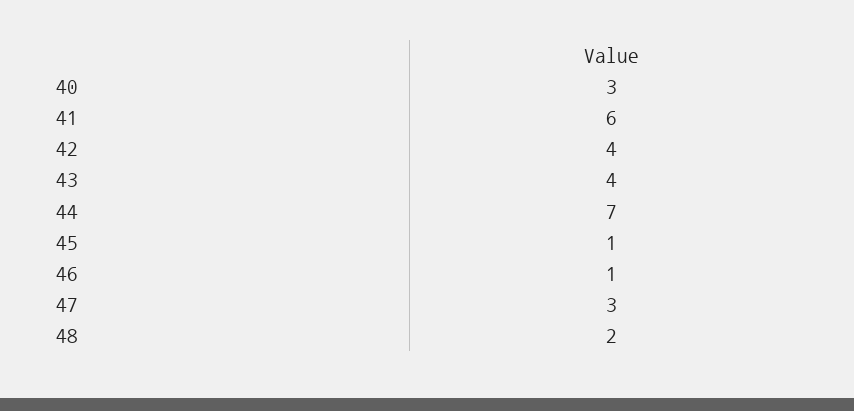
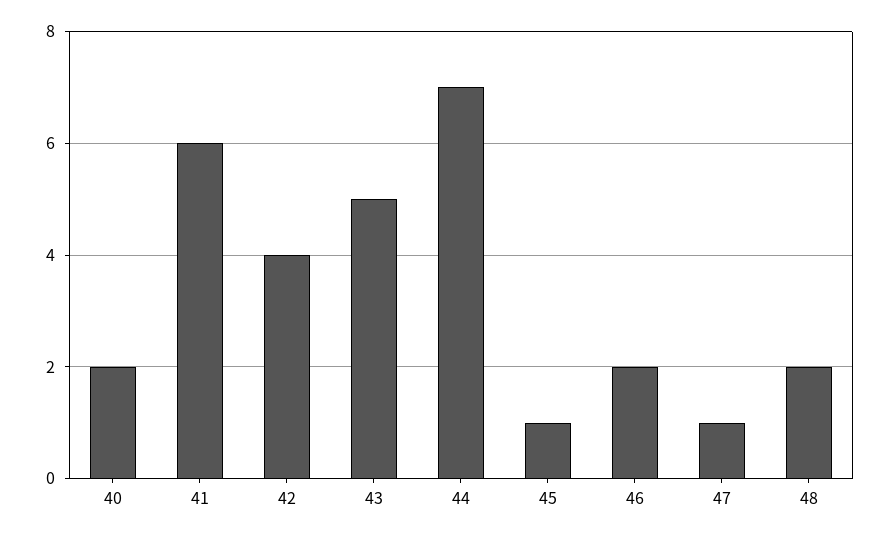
40: 3 -> 2
43: 4 -> 5
46: 1 -> 2
47: 3 -> 1

